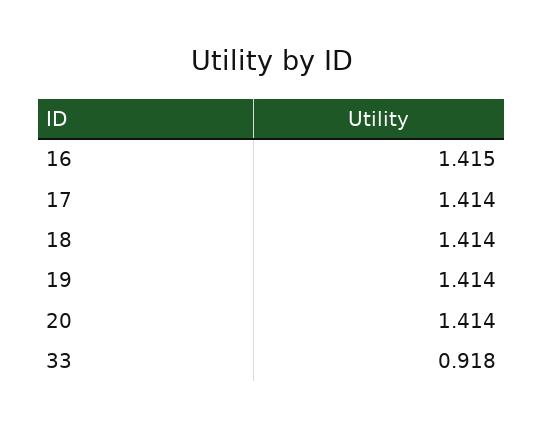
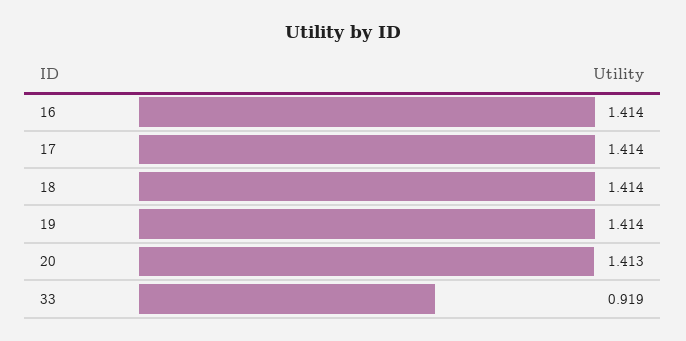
16: 1.415 -> 1.414
20: 1.414 -> 1.413
33: 0.918 -> 0.919

